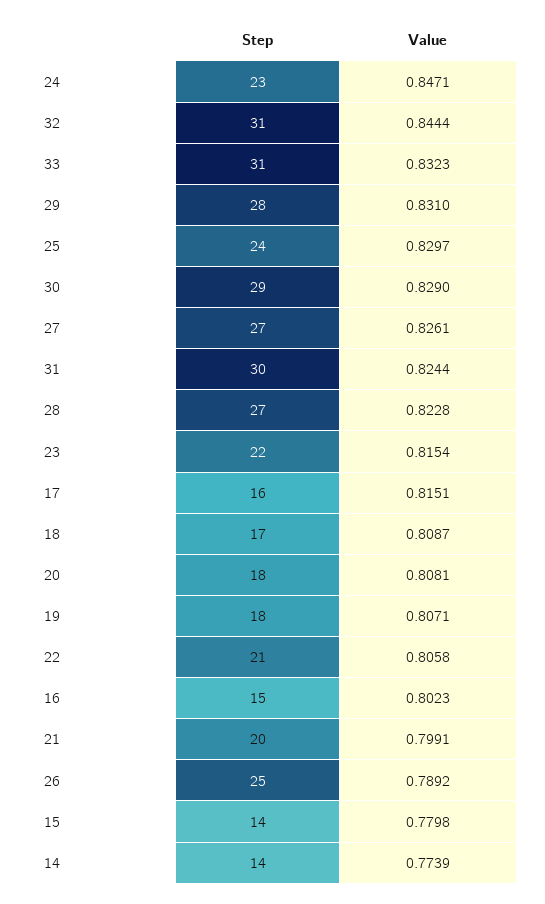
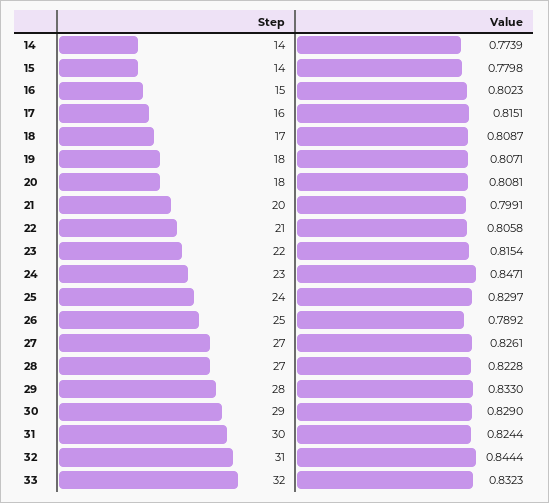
Step, 33: 31 -> 32
Value, 29: 0.831 -> 0.833

